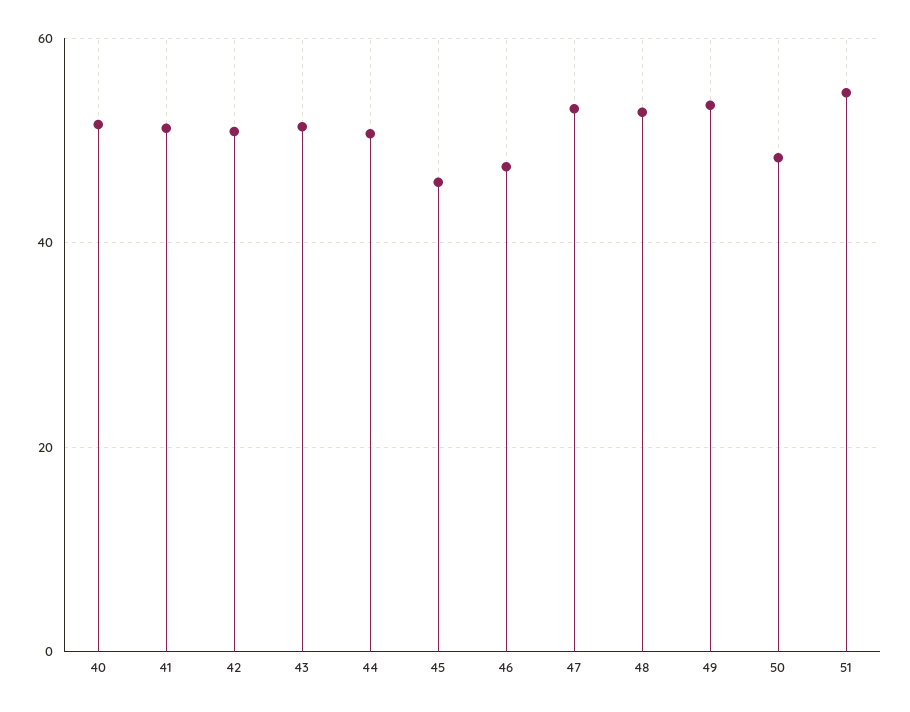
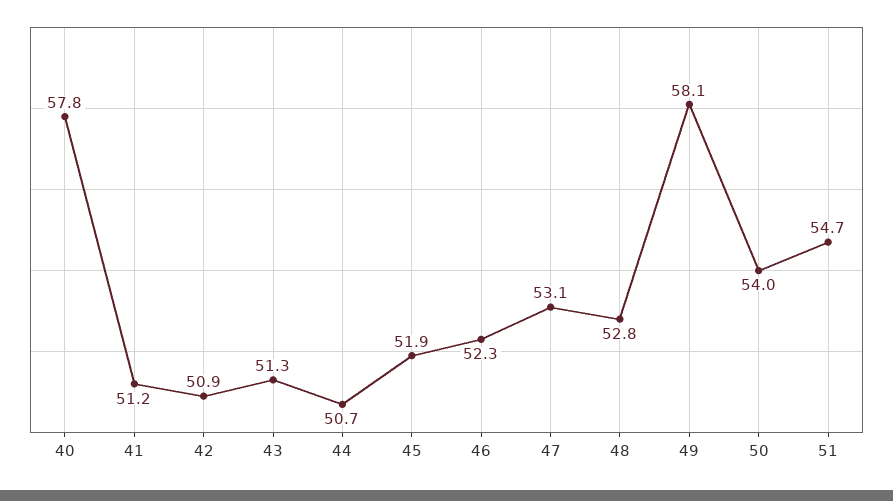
40: 52 -> 57.8
45: 46 -> 51.9
46: 48 -> 52.3
49: 54 -> 58.1
50: 48 -> 54

